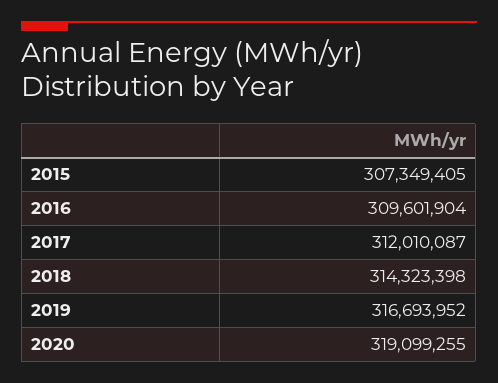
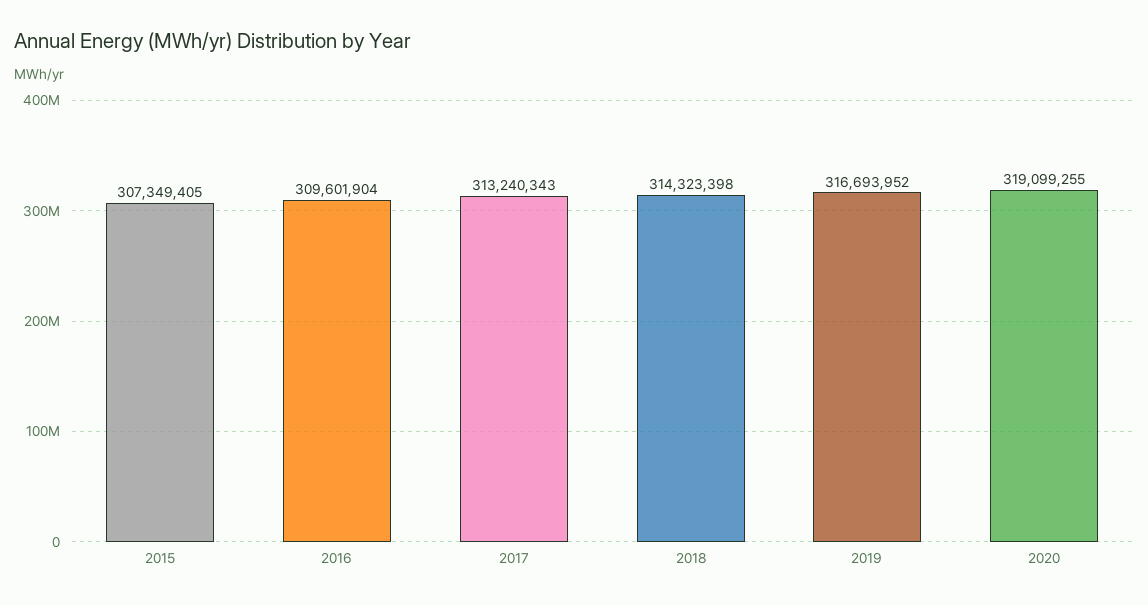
2017: 312010087 -> 313240343

